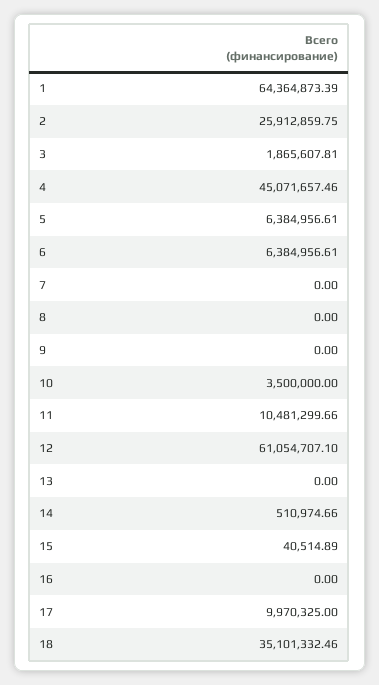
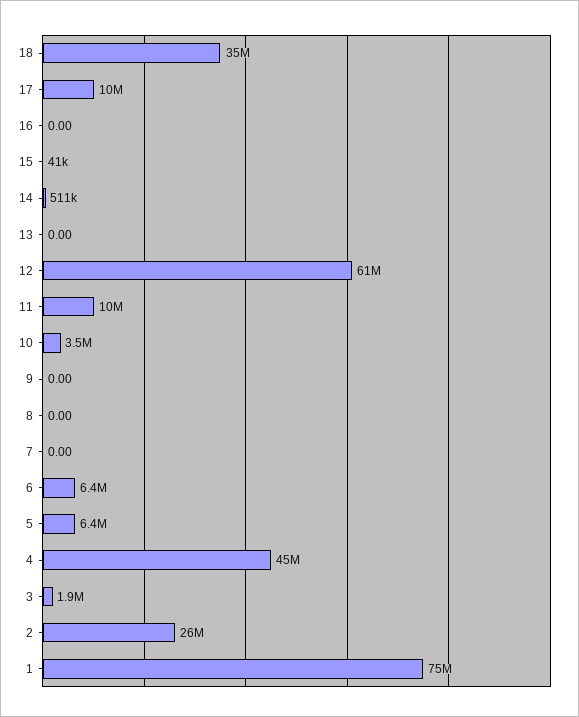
1: 64364873.39 -> 75000000

